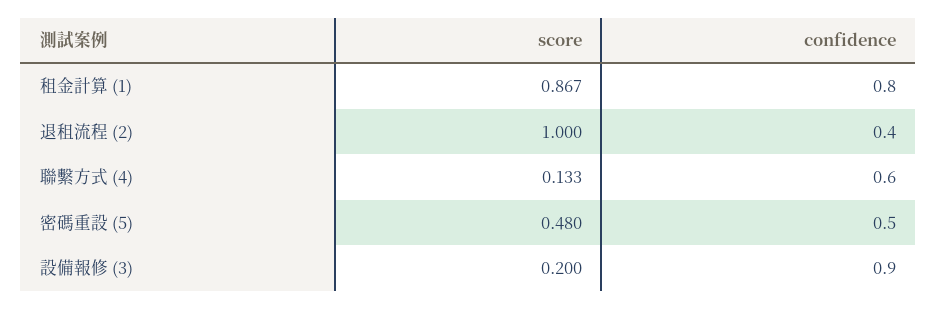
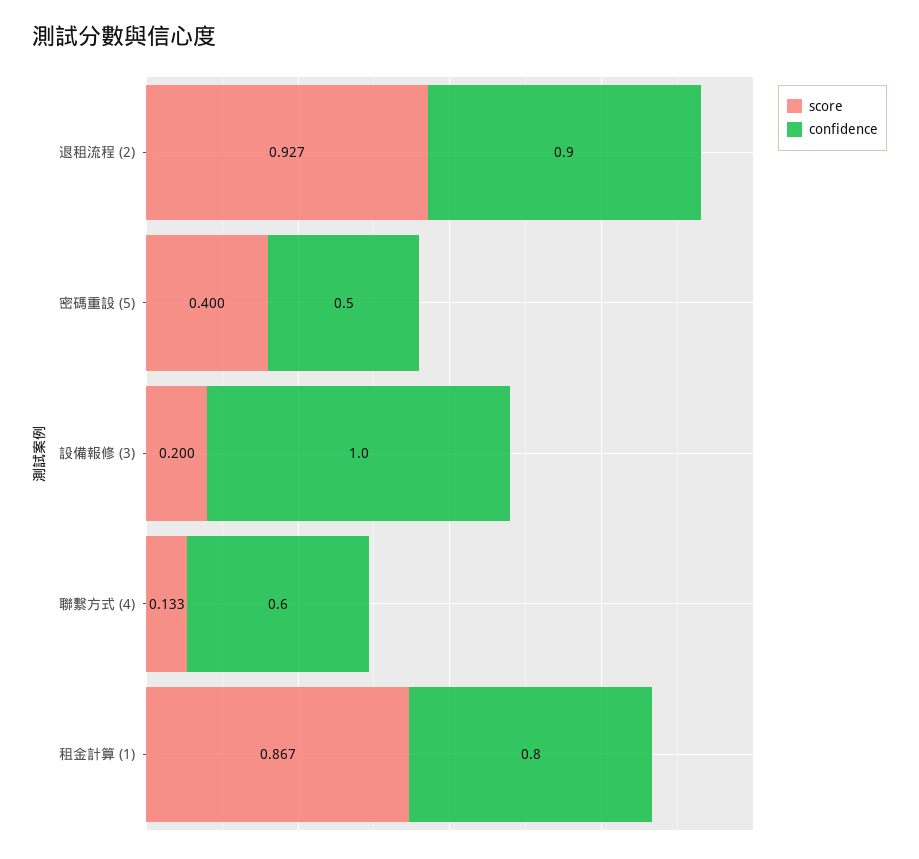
score, 退租流程 (2): 1 -> 0.927
confidence, 退租流程 (2): 0.4 -> 0.9
score, 密碼重設 (5): 0.48 -> 0.4
confidence, 設備報修 (3): 0.9 -> 1

